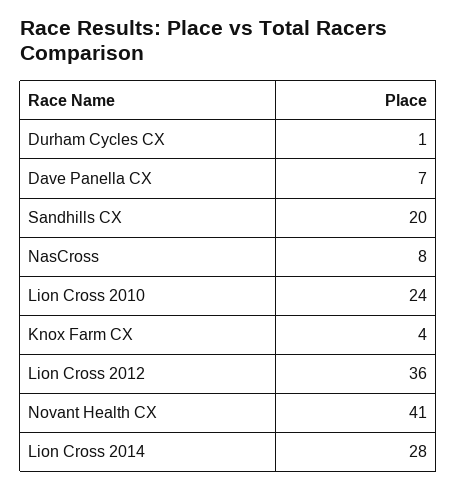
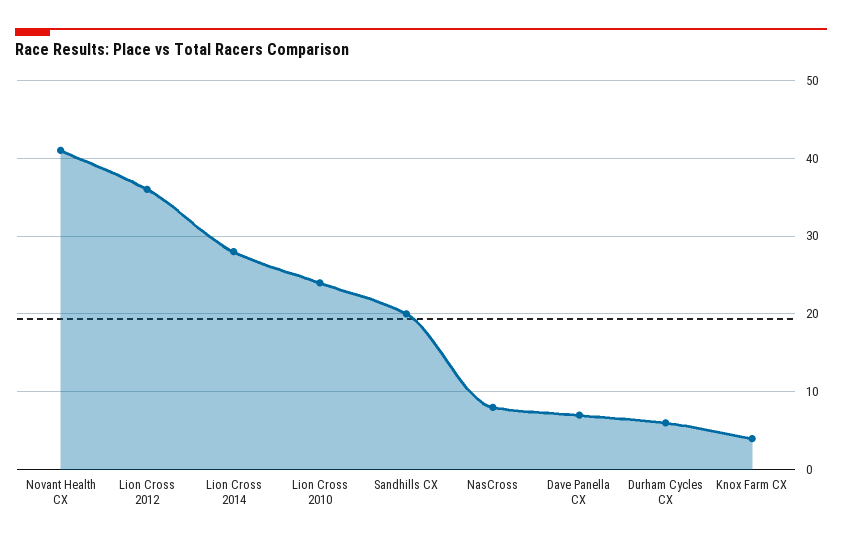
Durham Cycles CX: 1 -> 6

